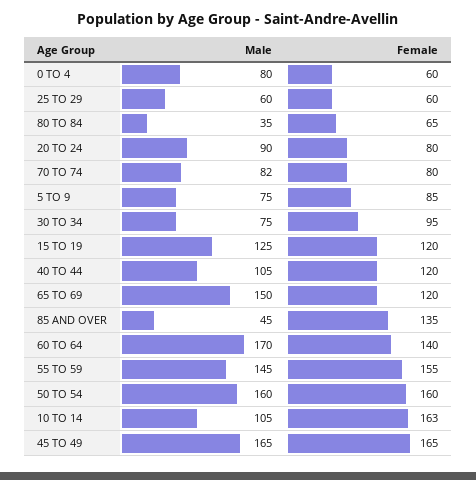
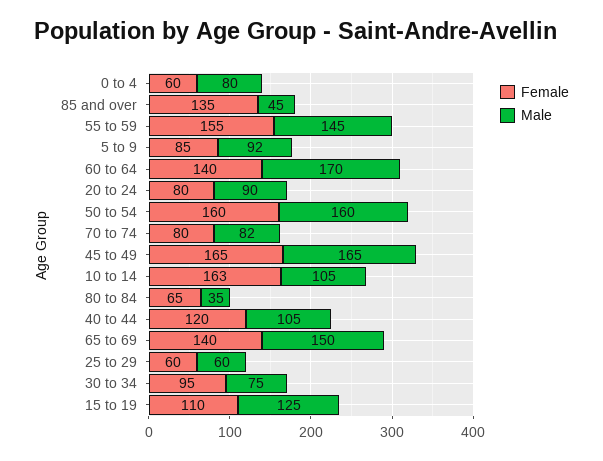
Male, 5 TO 9: 75 -> 92
Female, 15 TO 19: 120 -> 110
Female, 65 TO 69: 120 -> 140

